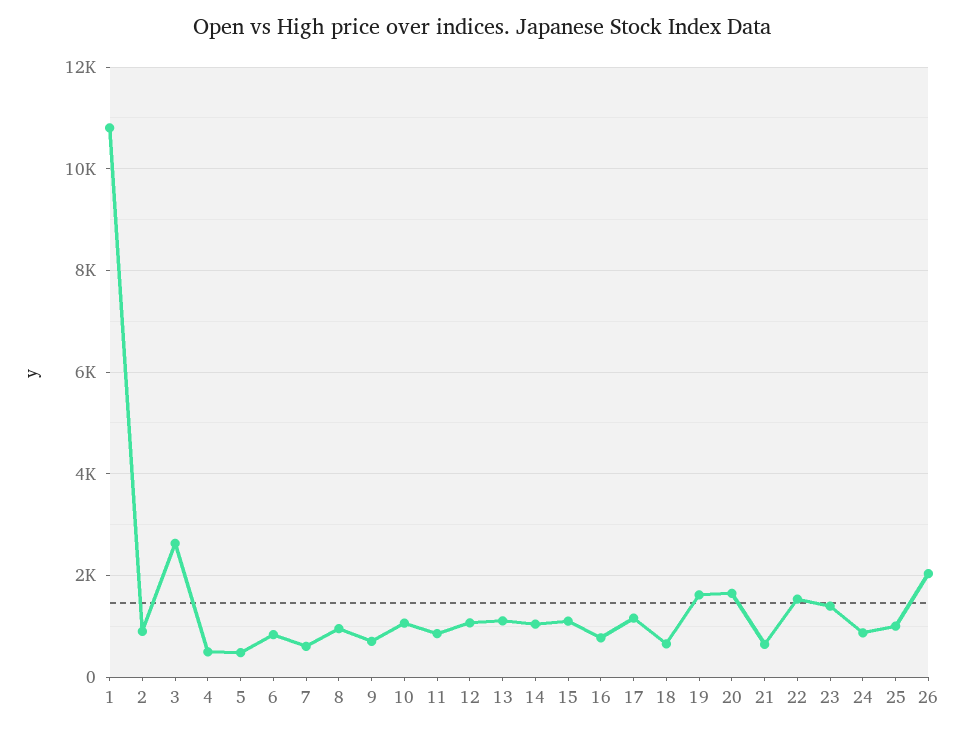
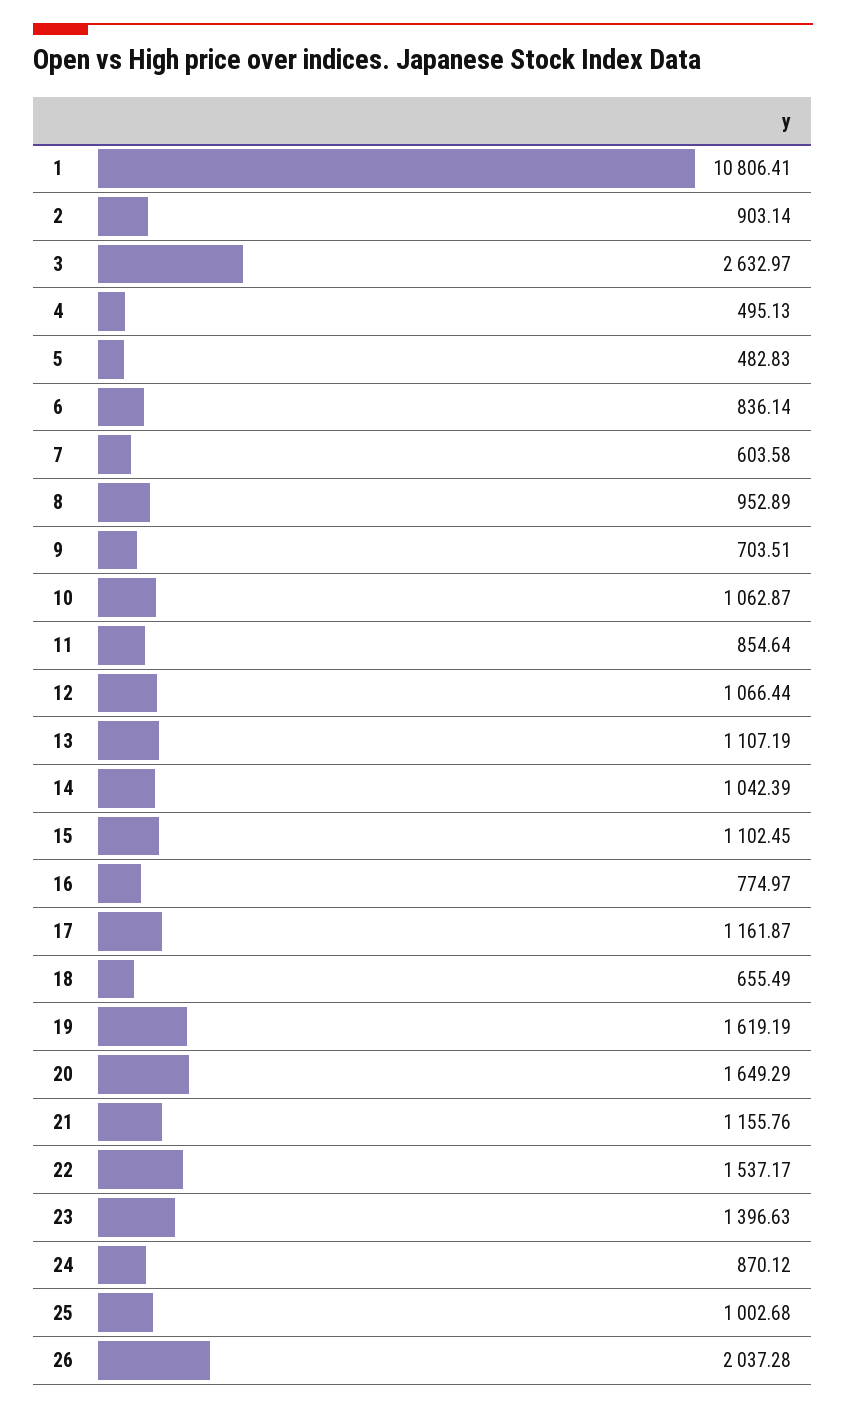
21: 600 -> 1155.76

